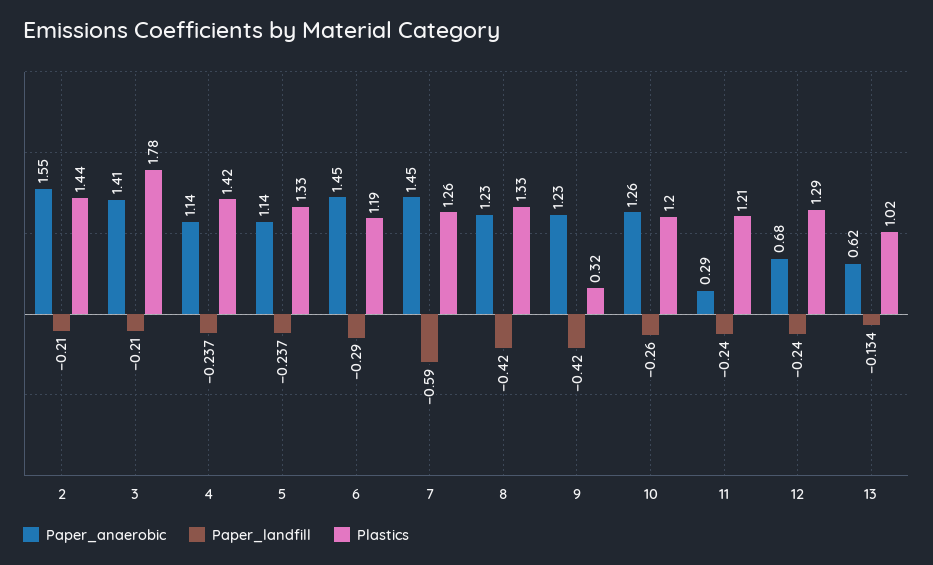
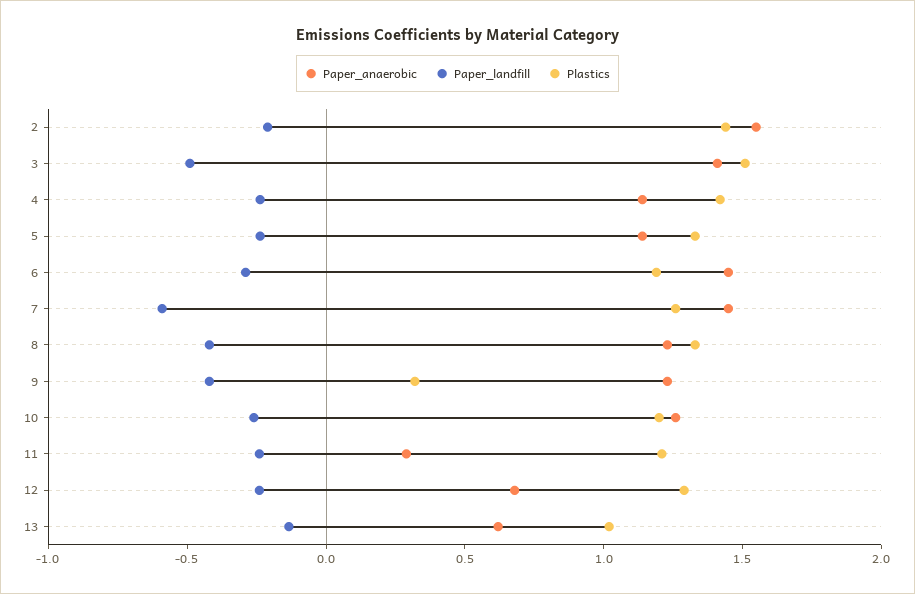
Paper_landfill, 3: -0.21 -> -0.5
Plastics, 3: 1.78 -> 1.5

